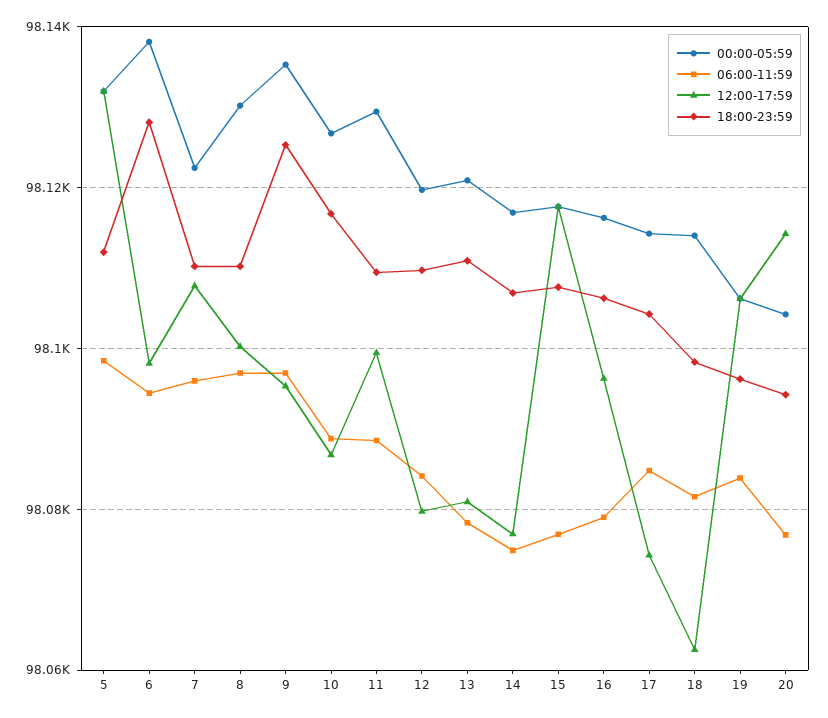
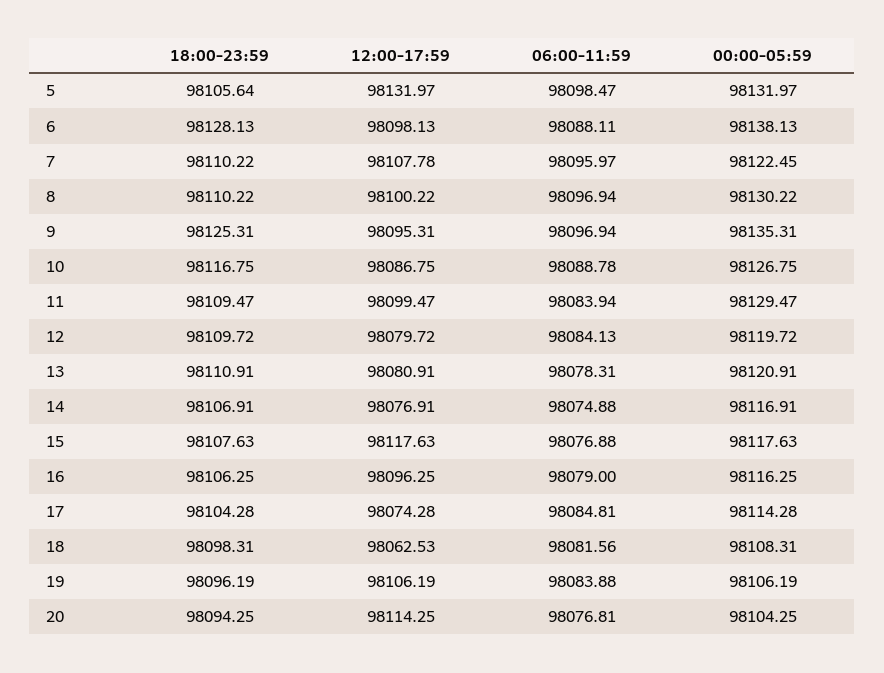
18:00-23:59, 5: 98112 -> 98105.64
06:00-11:59, 6: 98094 -> 98088.11
06:00-11:59, 11: 98088 -> 98083.94
00:00-05:59, 18: 98114 -> 98108.31

